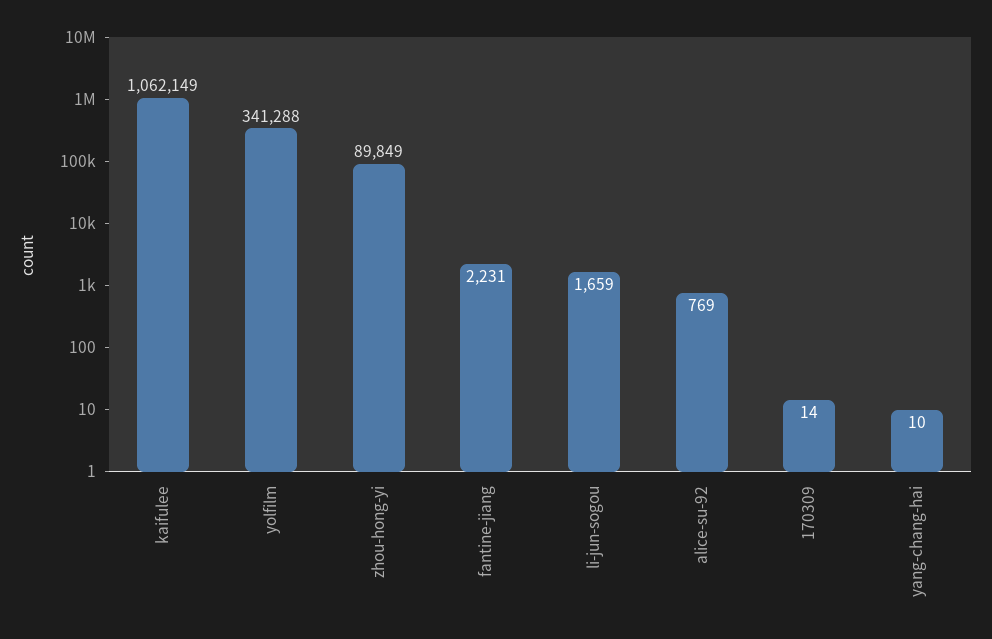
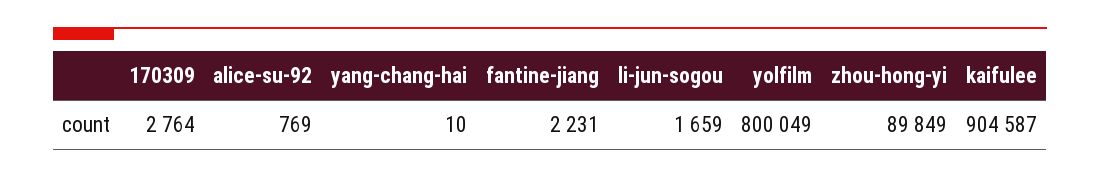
kaifulee: 1062149 -> 904587
yolfilm: 341288 -> 800049
170309: 14 -> 2764

